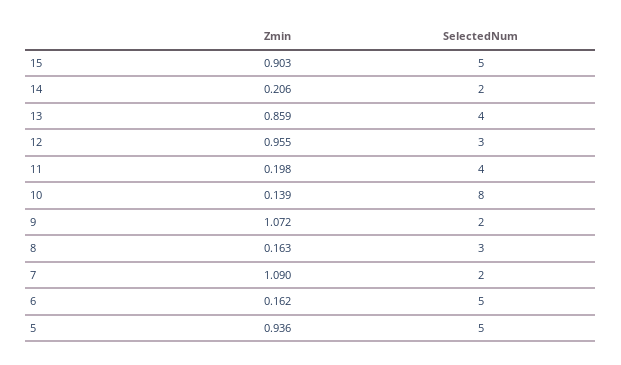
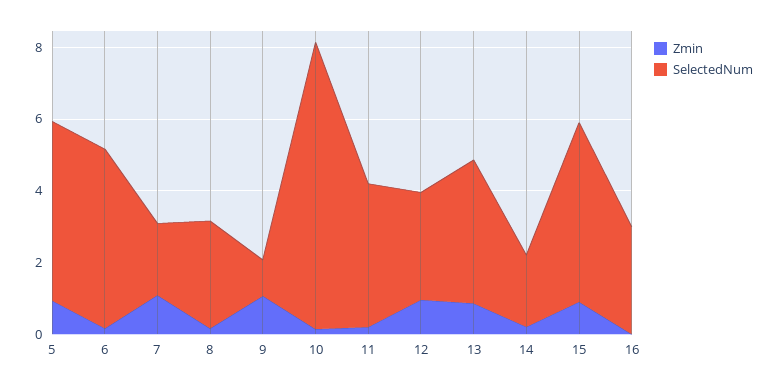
SelectedNum, 9: 2 -> 1
Zmin, 16: none -> 0
SelectedNum, 16: none -> 3

